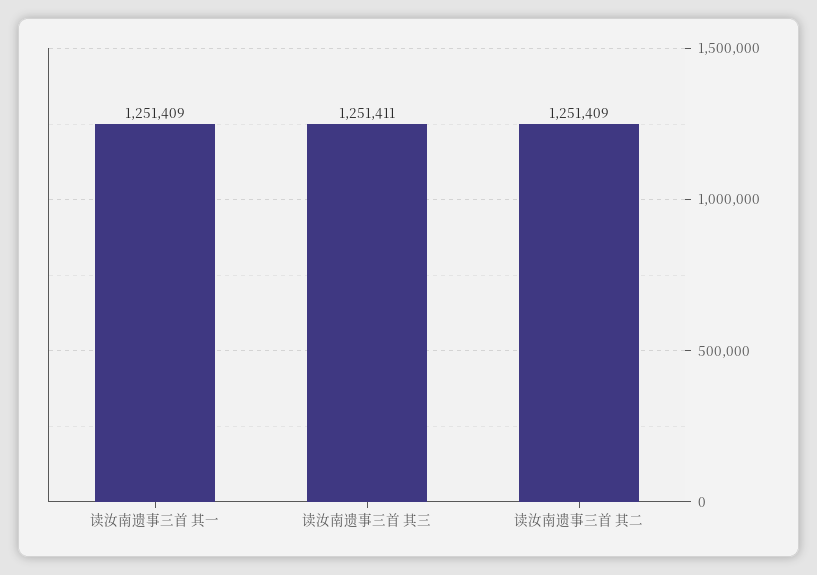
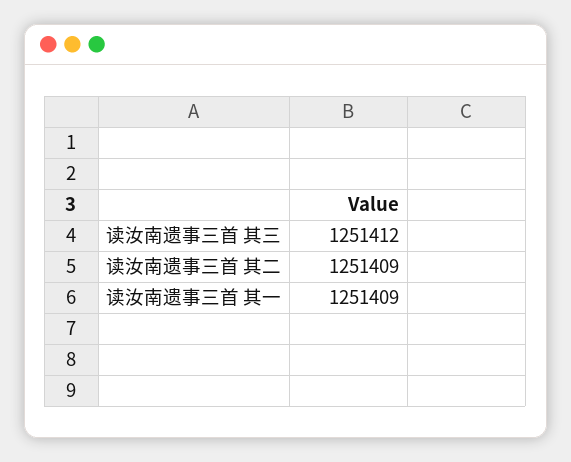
读汝南遗事三首 其三: 1251411 -> 1251412

